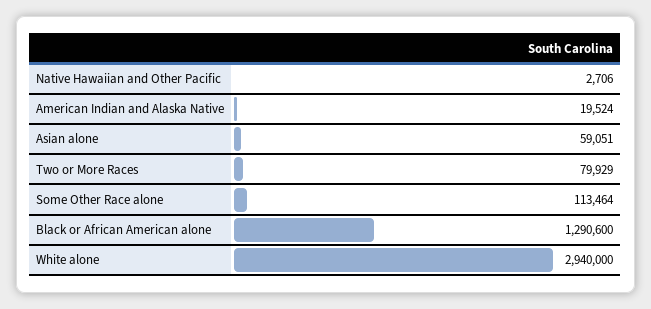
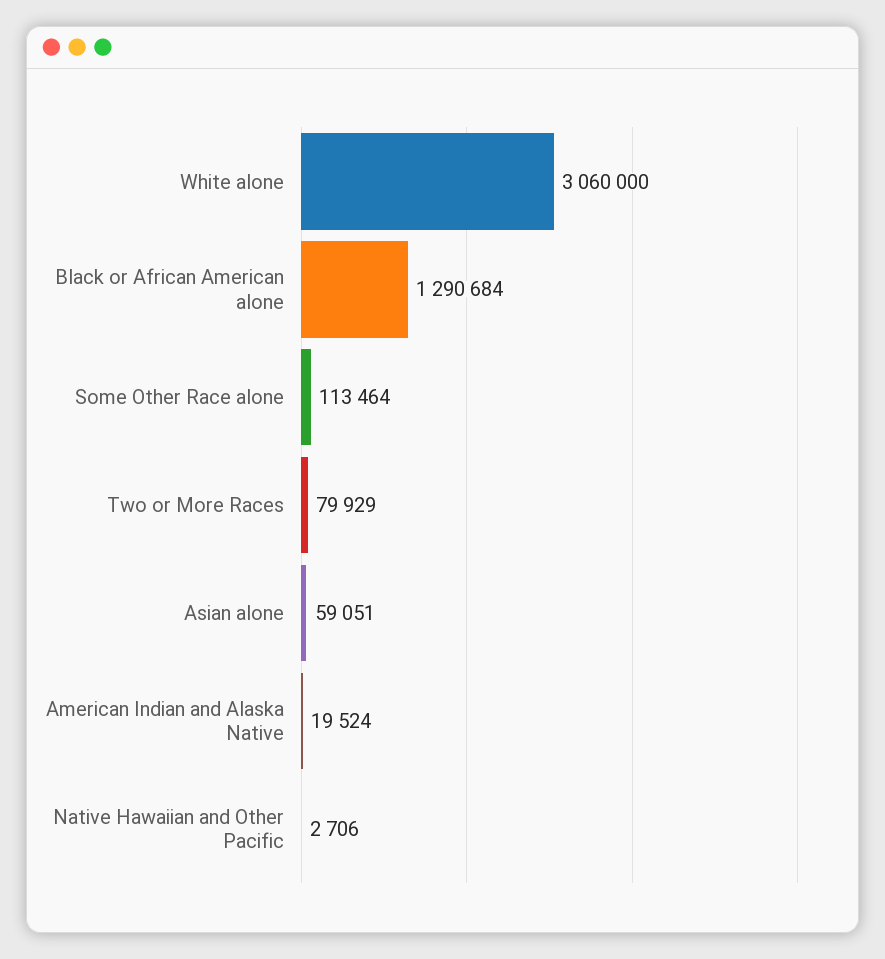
Black or African American alone: 1290600 -> 1290684
White alone: 2940000 -> 3060000

